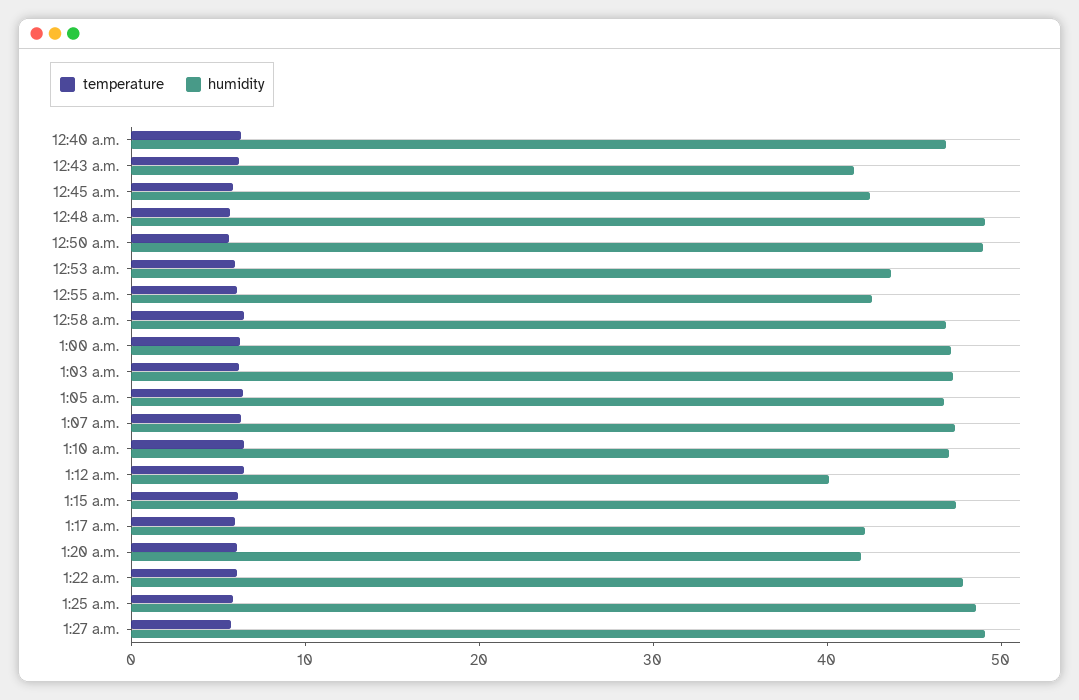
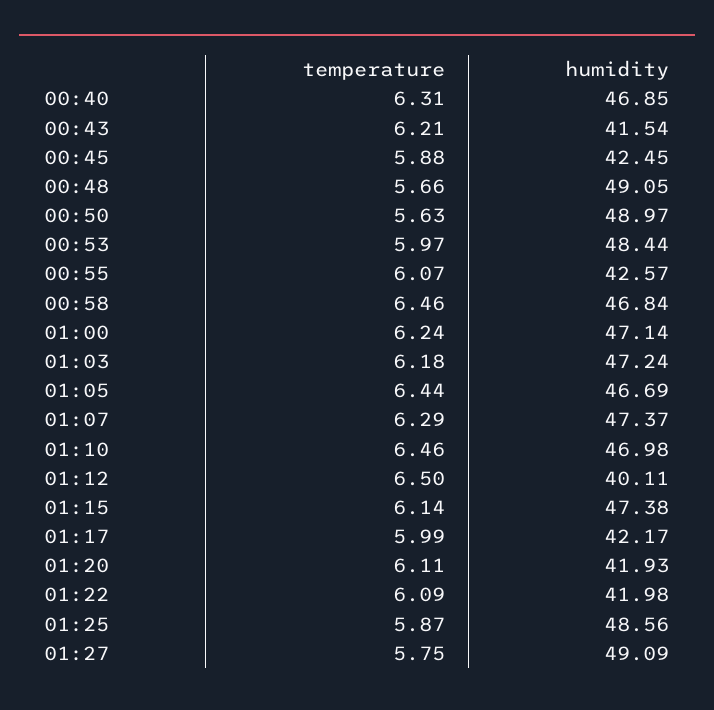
humidity, 12:53 a.m.: 44 -> 48.44
humidity, 1:22 a.m.: 48 -> 41.98

